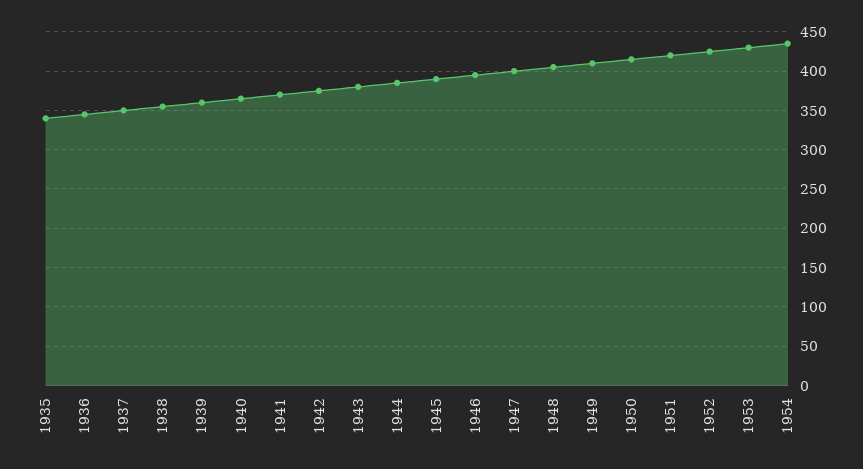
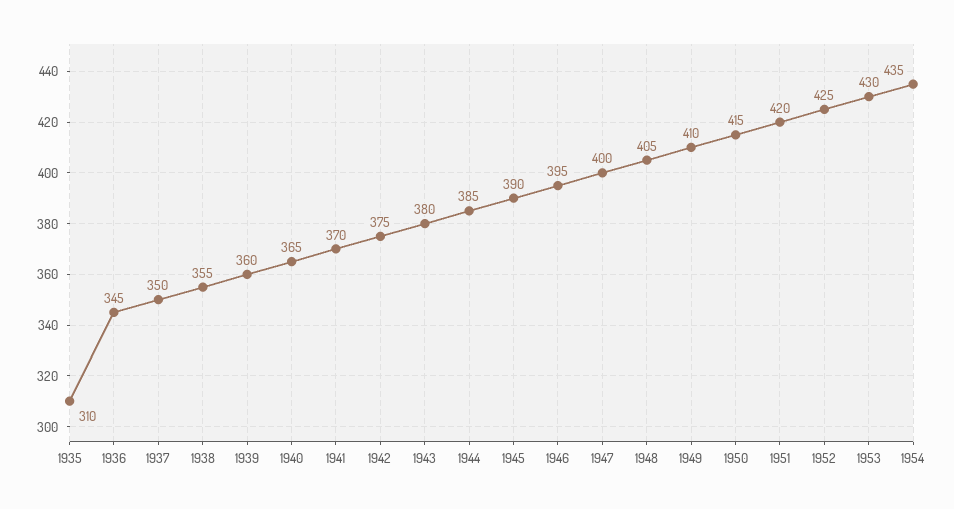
1935: 340 -> 310

